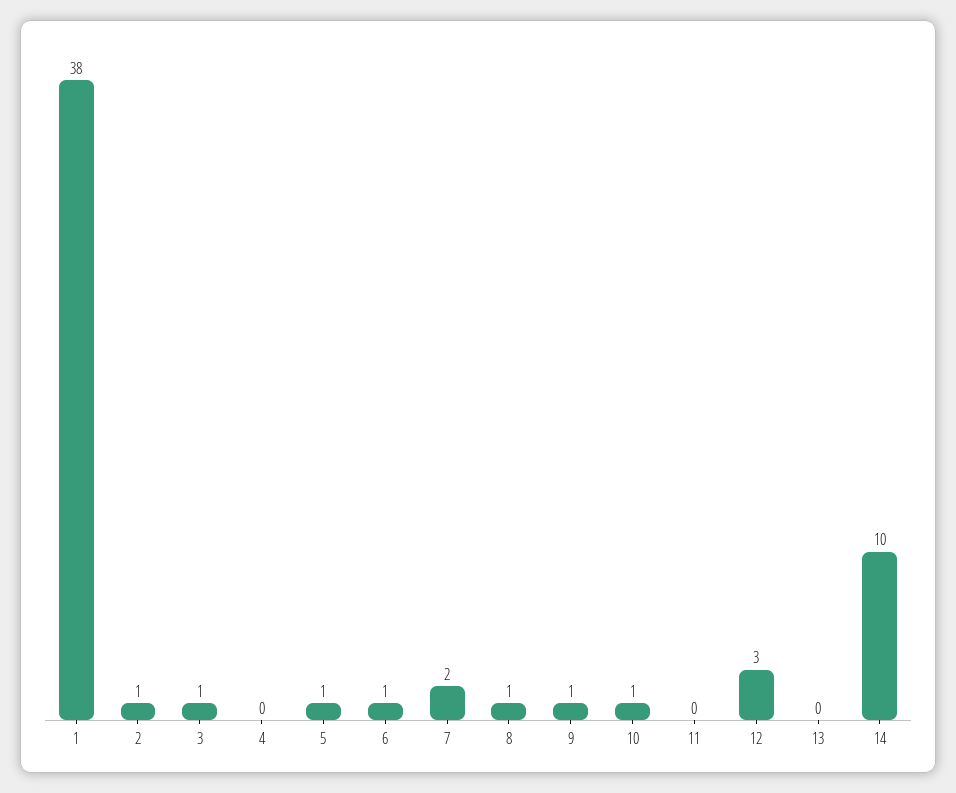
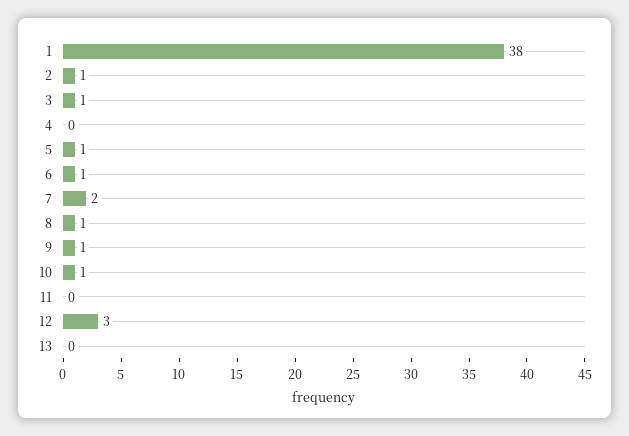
14: 10 -> none

